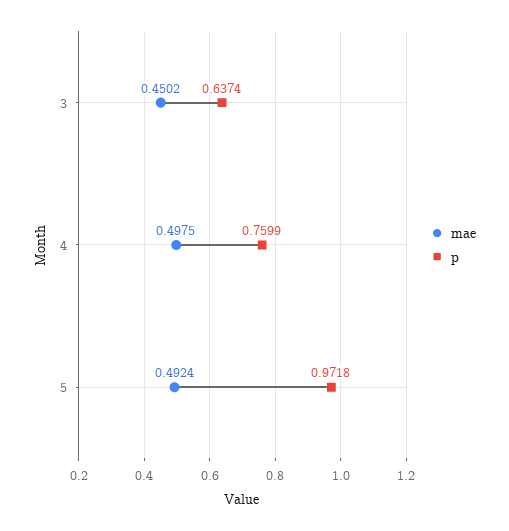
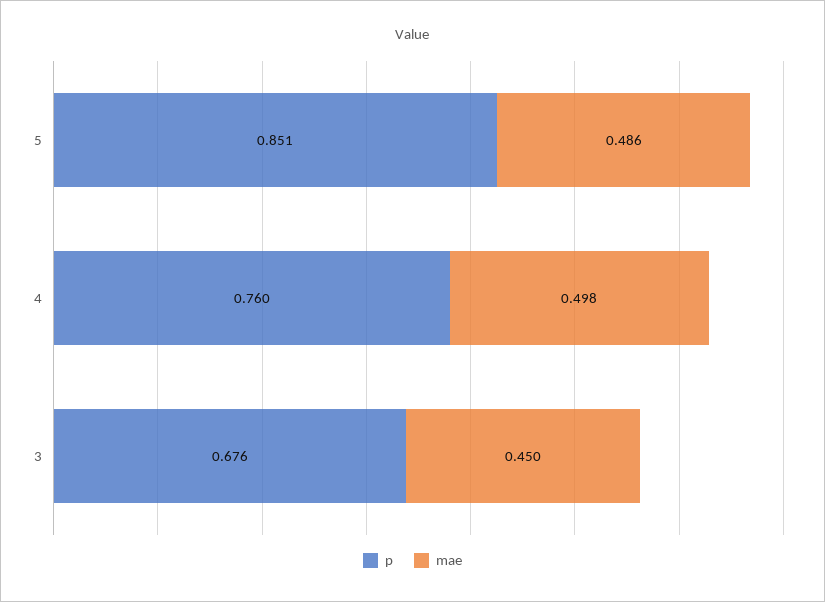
p, 3: 0.6374 -> 0.676
mae, 5: 0.4924 -> 0.486
p, 5: 0.9718 -> 0.851

